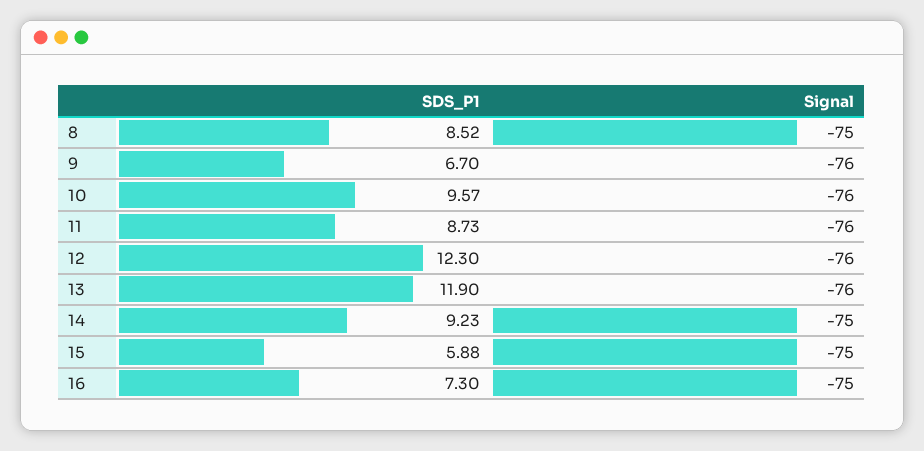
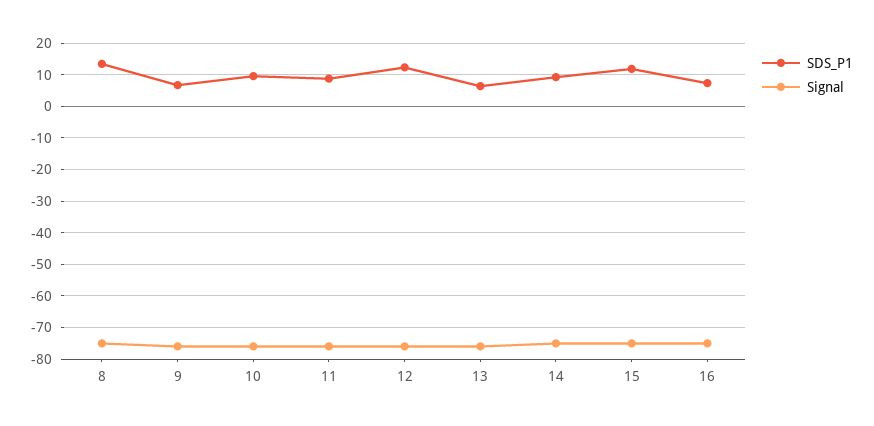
SDS_P1, 8: 8.52 -> 14
SDS_P1, 13: 11.9 -> 6
SDS_P1, 15: 5.88 -> 12

